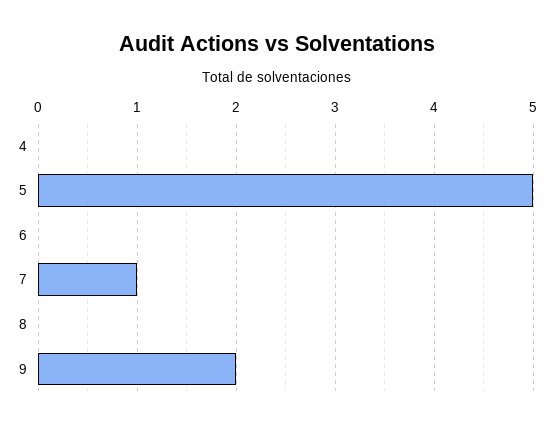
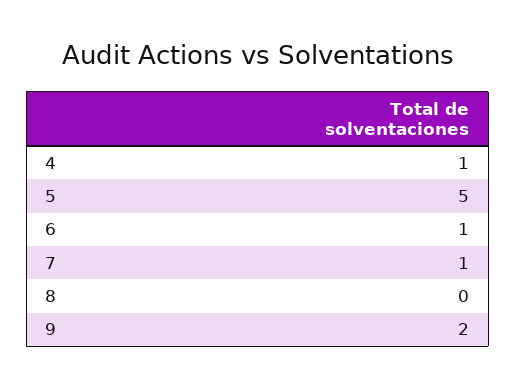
4: 0 -> 1
6: 0 -> 1

